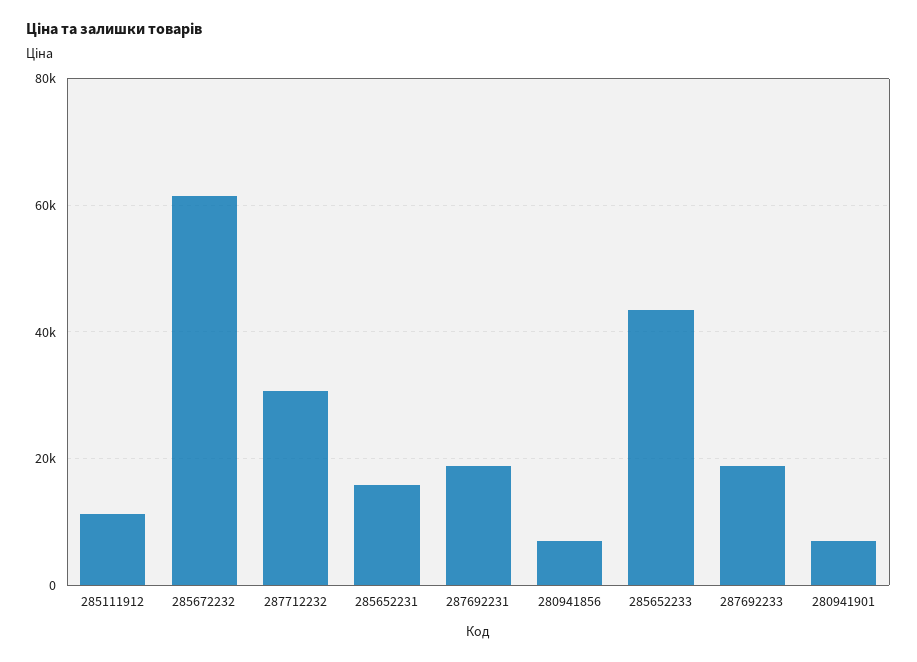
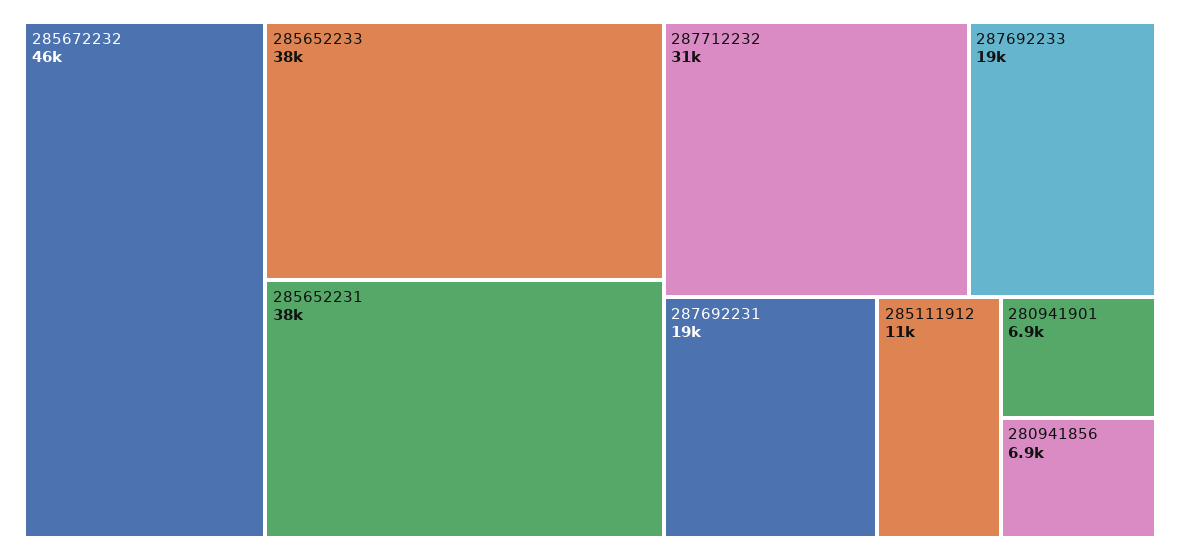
285672232: 62000 -> 46000
285652231: 16000 -> 38000
285652233: 44000 -> 38000

